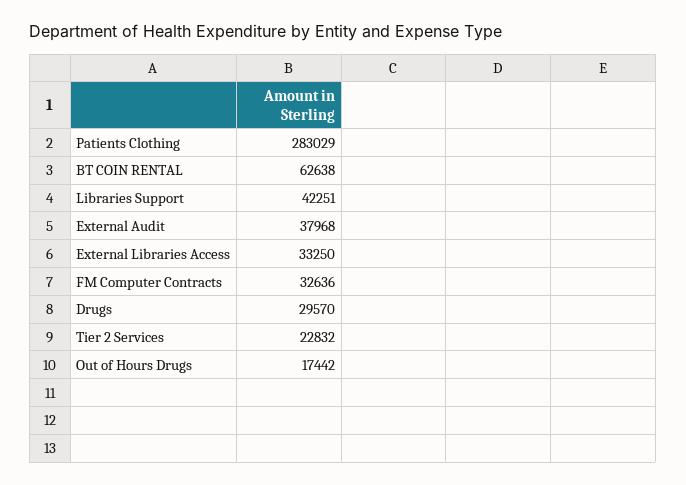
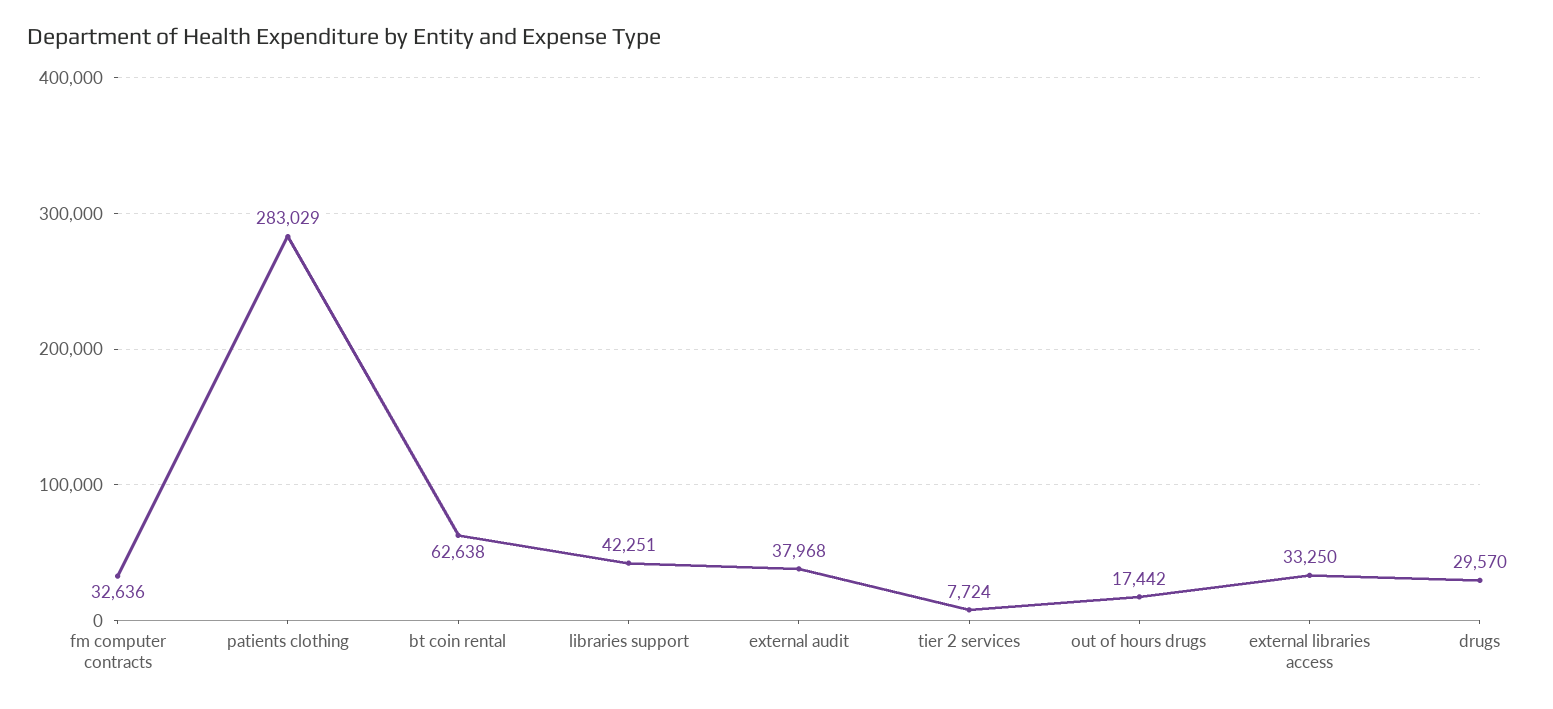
Tier 2 Services: 22832 -> 7724

